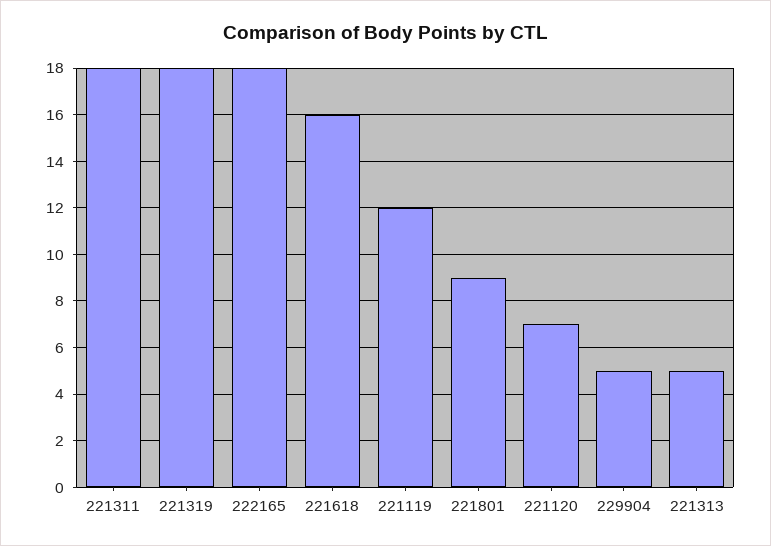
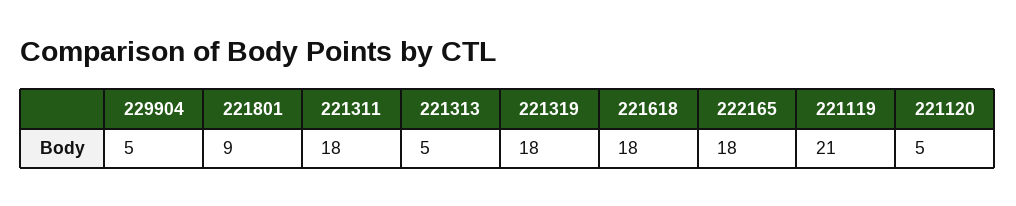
221618: 16 -> 18
221119: 12 -> 21
221120: 7 -> 5

